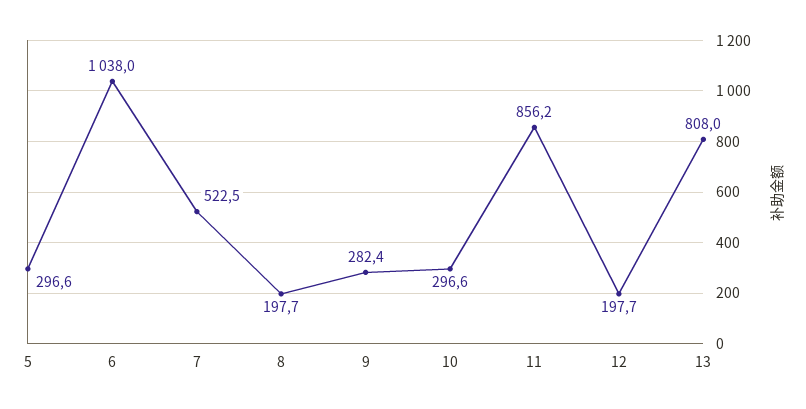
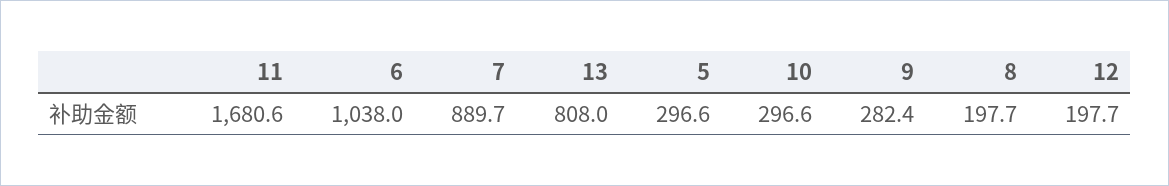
7: 522.5 -> 889.7
11: 856.2 -> 1680.6

